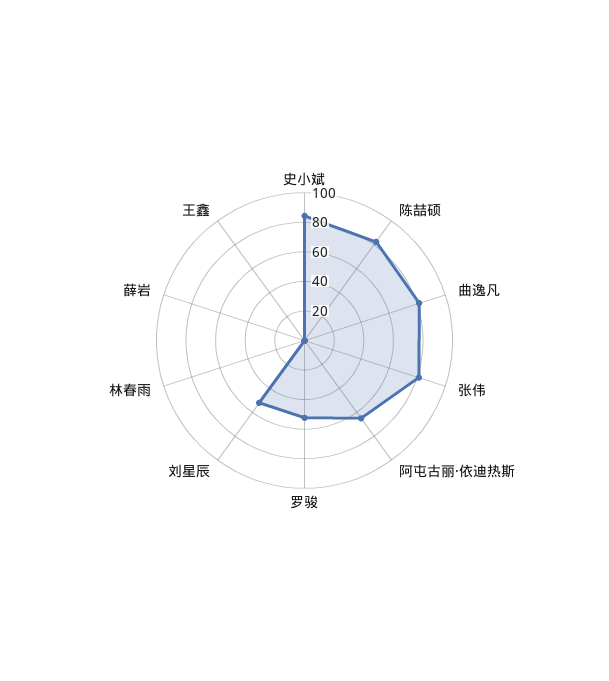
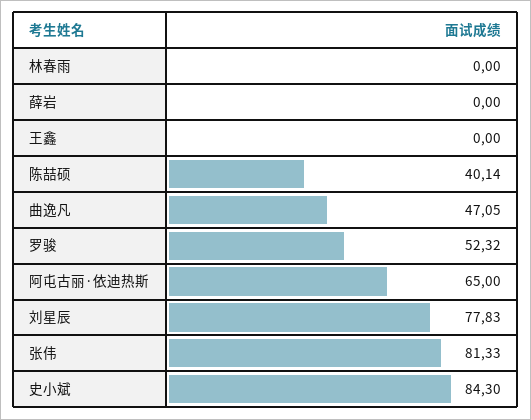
陈喆硕: 80 -> 40.14
曲逸凡: 80 -> 47.05
刘星辰: 50 -> 77.83

